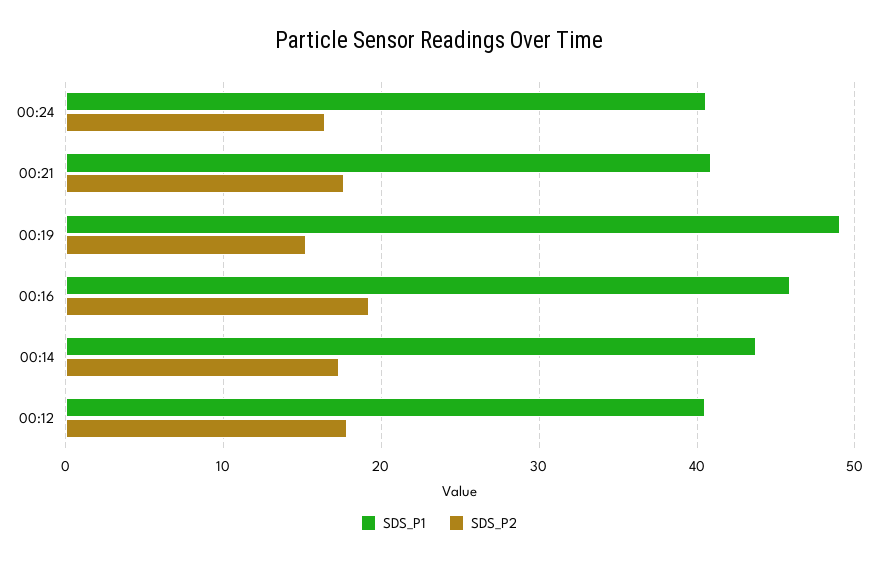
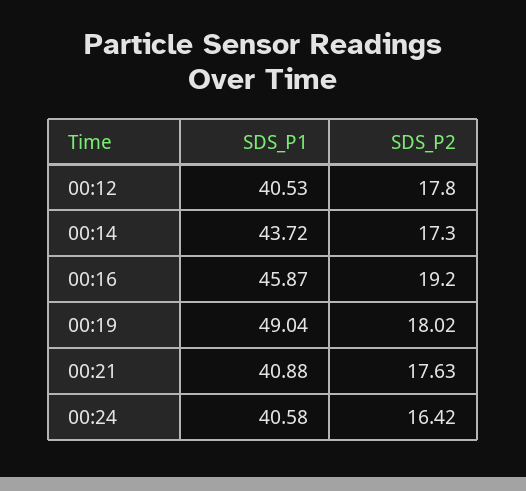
SDS_P2, 00:19: 15 -> 18.02

